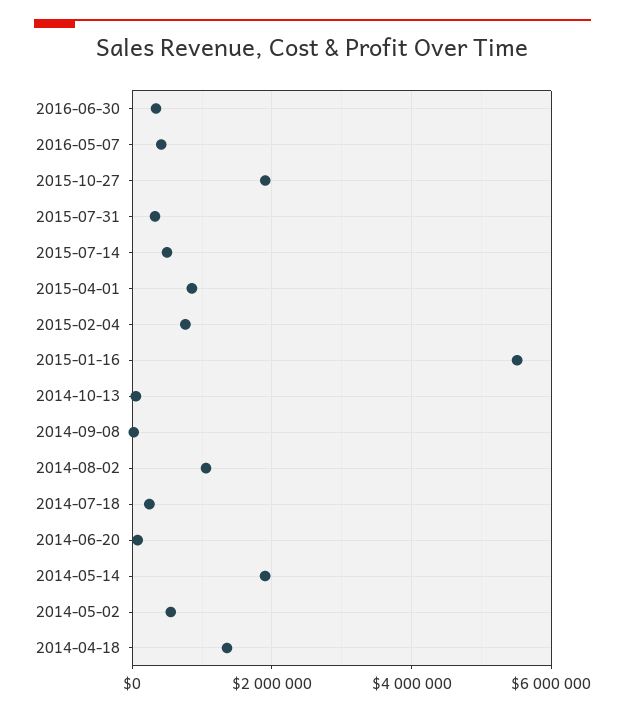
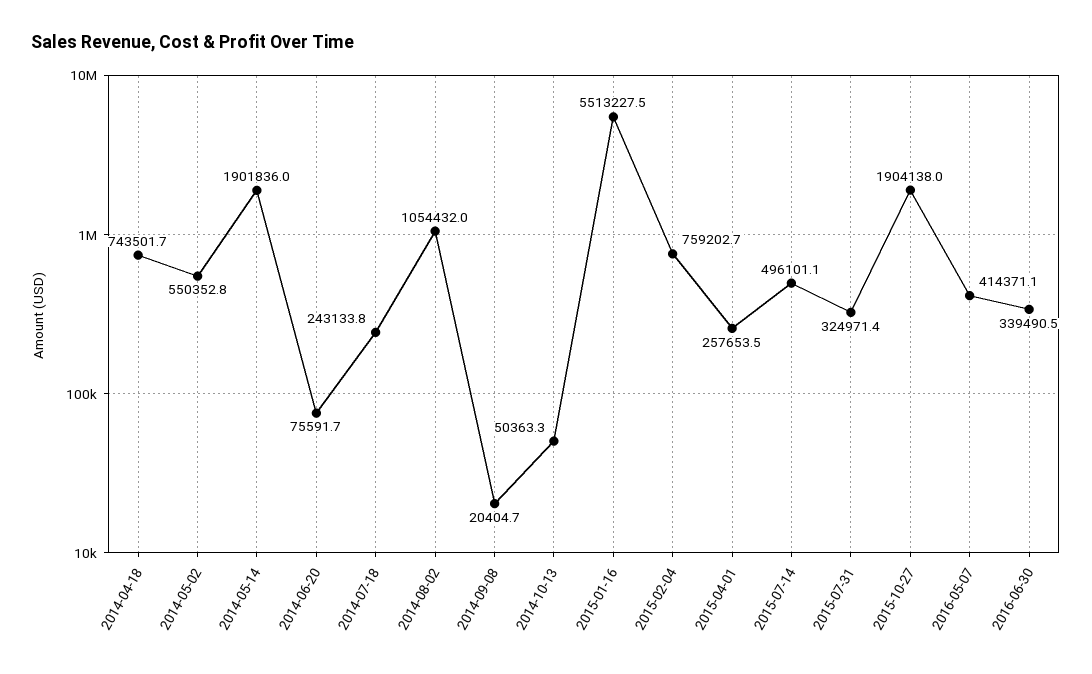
2015-04-01: 800000 -> 257653.5
2014-04-18: 1400000 -> 743501.7

